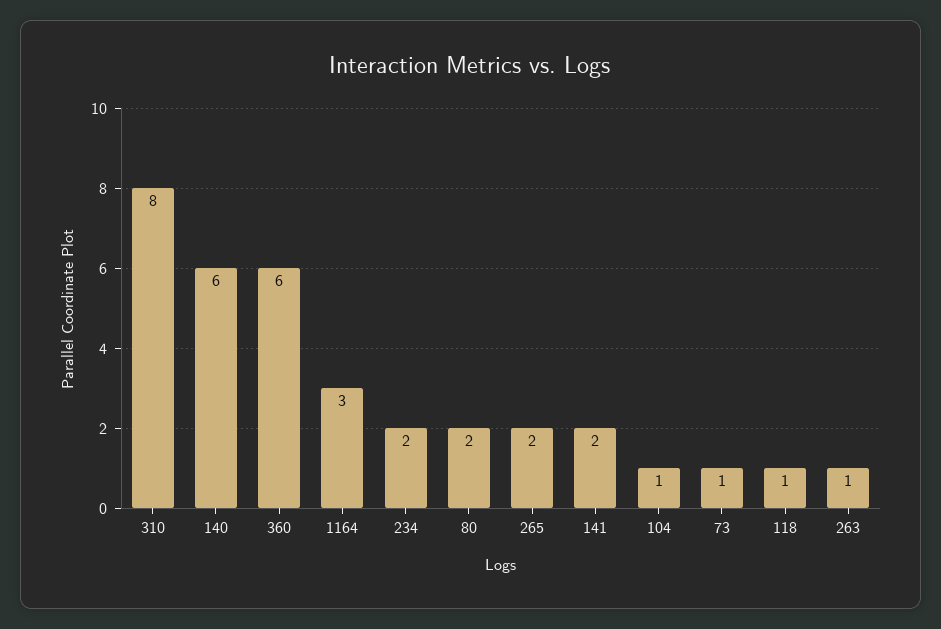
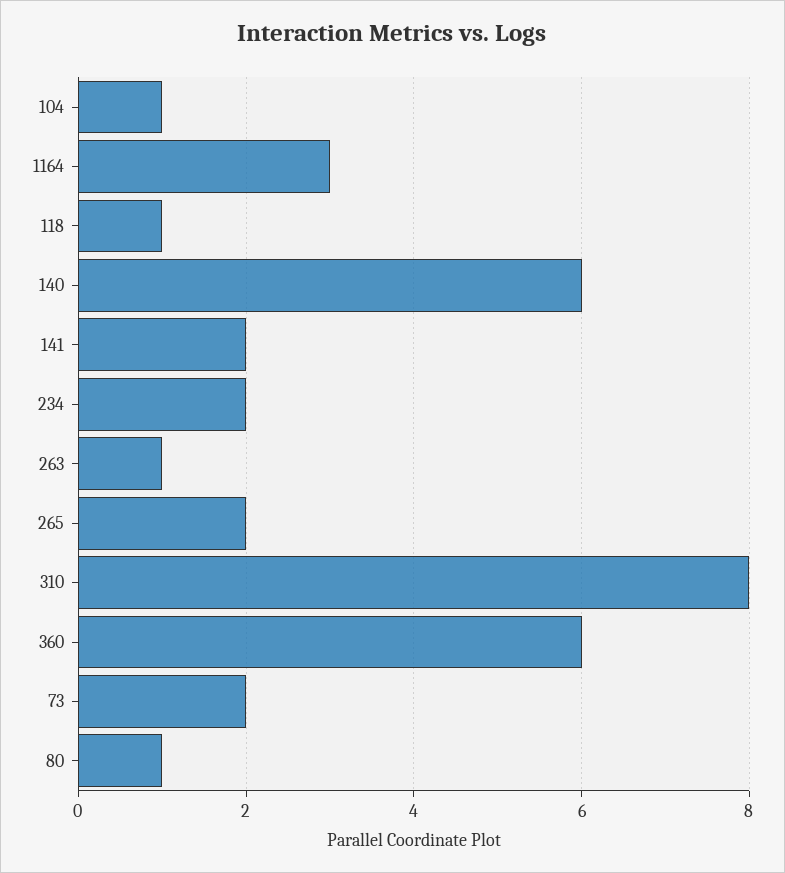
80: 2 -> 1
73: 1 -> 2

